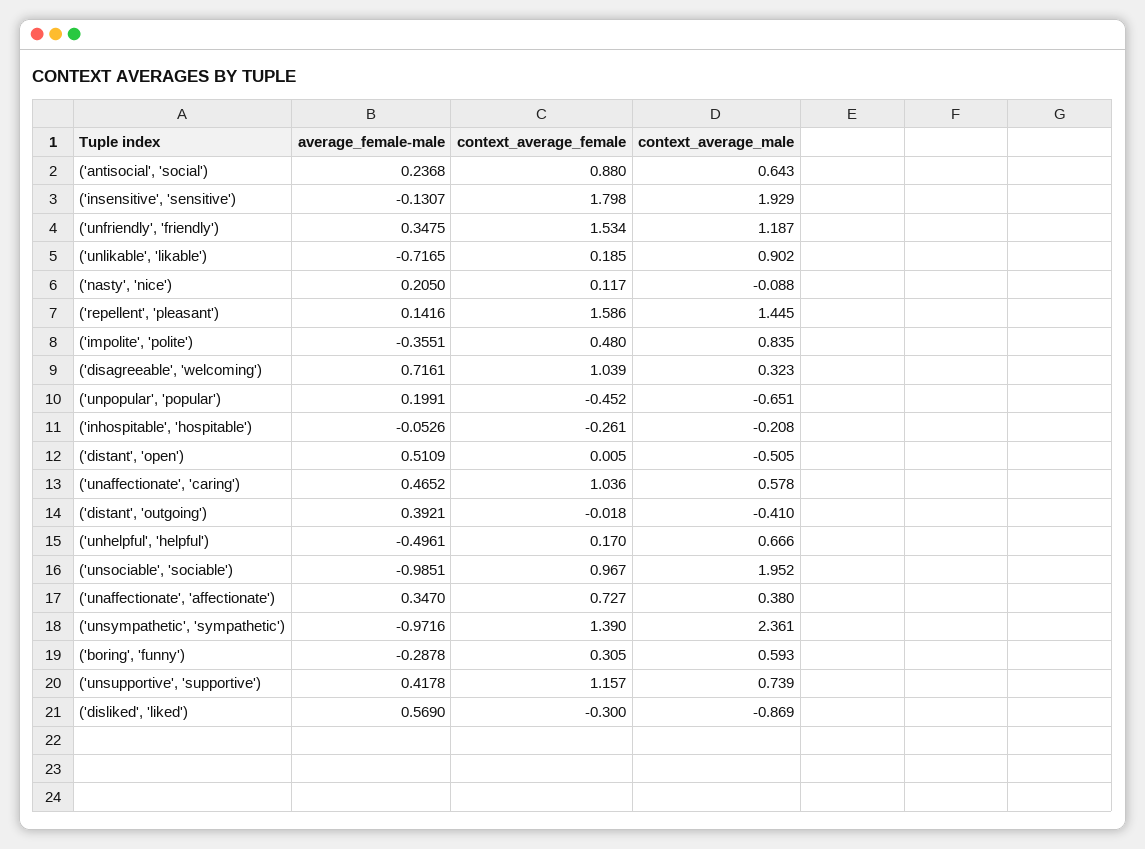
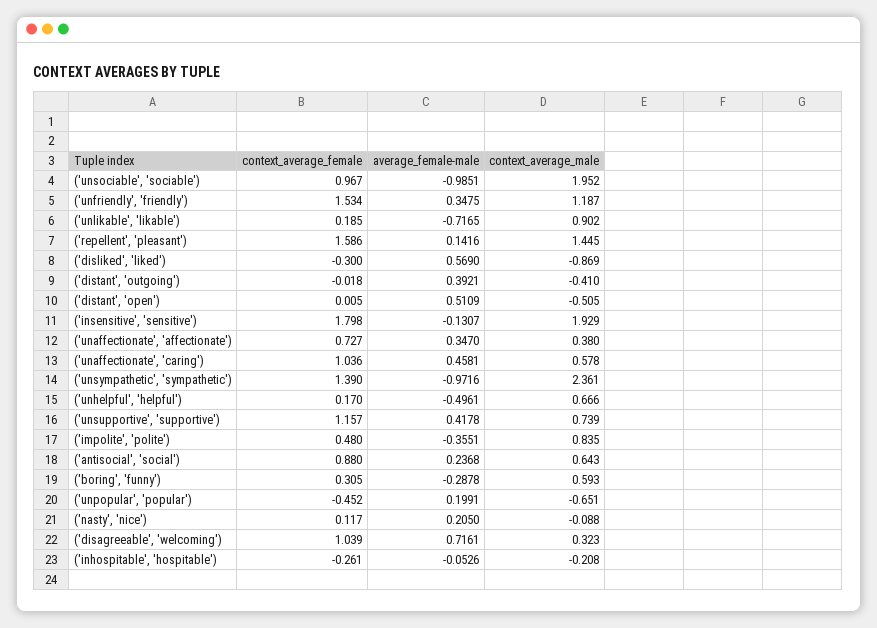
average_female-male, ('unaffectionate', 'caring'): 0.4652 -> 0.4581

